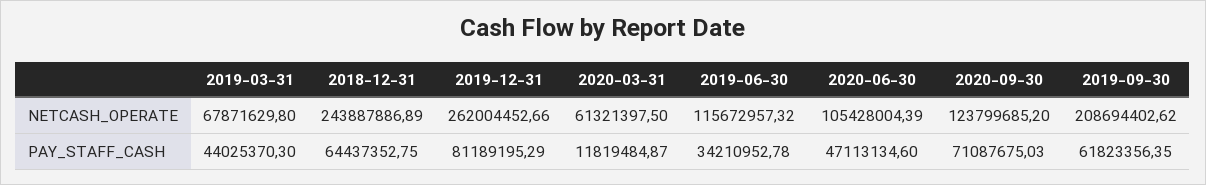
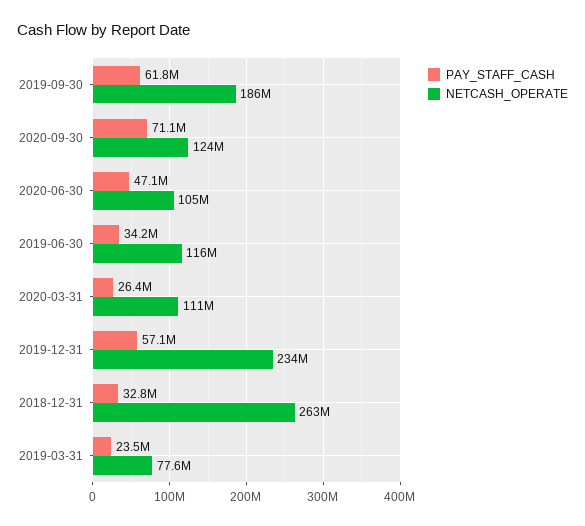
NETCASH_OPERATE, 2019-03-31: 67871629.8 -> 77600000
NETCASH_OPERATE, 2018-12-31: 243887886.89 -> 263000000
NETCASH_OPERATE, 2019-12-31: 262004452.66 -> 234000000
NETCASH_OPERATE, 2020-03-31: 61321397.5 -> 111000000
NETCASH_OPERATE, 2019-09-30: 208694402.62 -> 186000000
PAY_STAFF_CASH, 2019-03-31: 44025370.3 -> 23500000
PAY_STAFF_CASH, 2018-12-31: 64437352.75 -> 32800000
PAY_STAFF_CASH, 2019-12-31: 81189195.29 -> 57100000
PAY_STAFF_CASH, 2020-03-31: 11819484.87 -> 26400000

